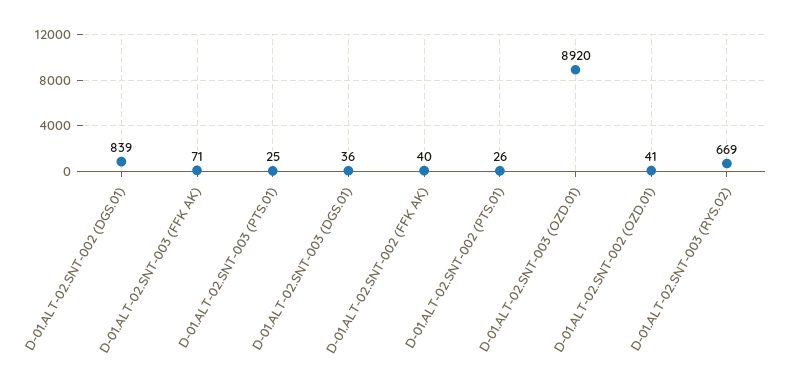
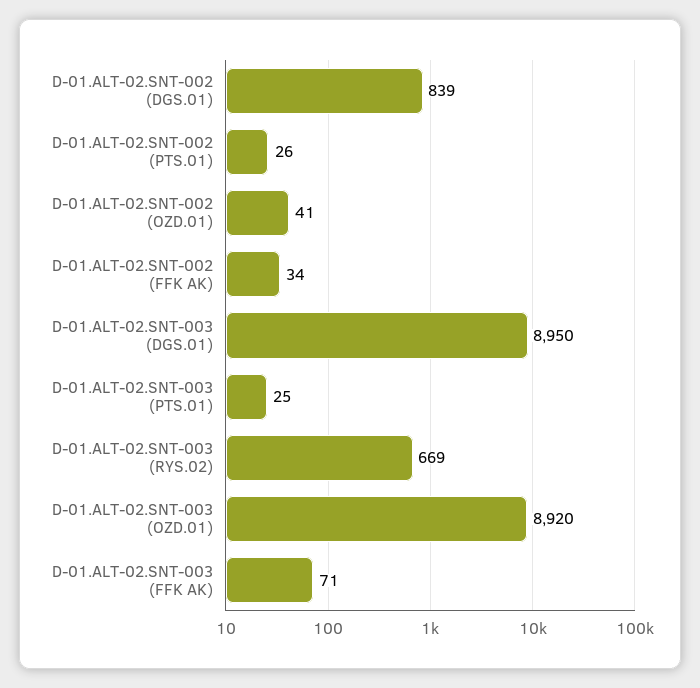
D-01.ALT-02.SNT-003 (DGS.01): 36 -> 8950
D-01.ALT-02.SNT-002 (FFK AK): 40 -> 34

